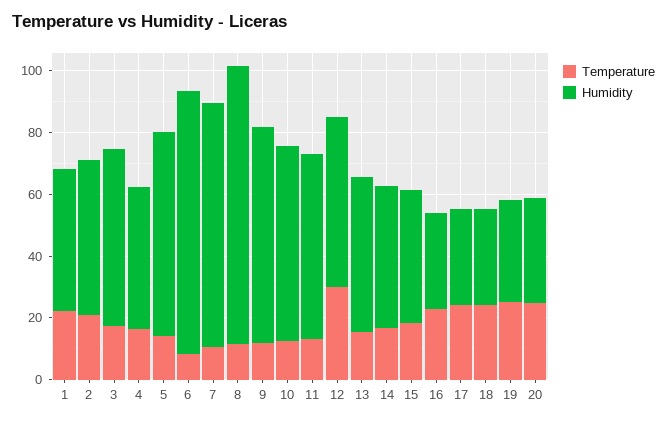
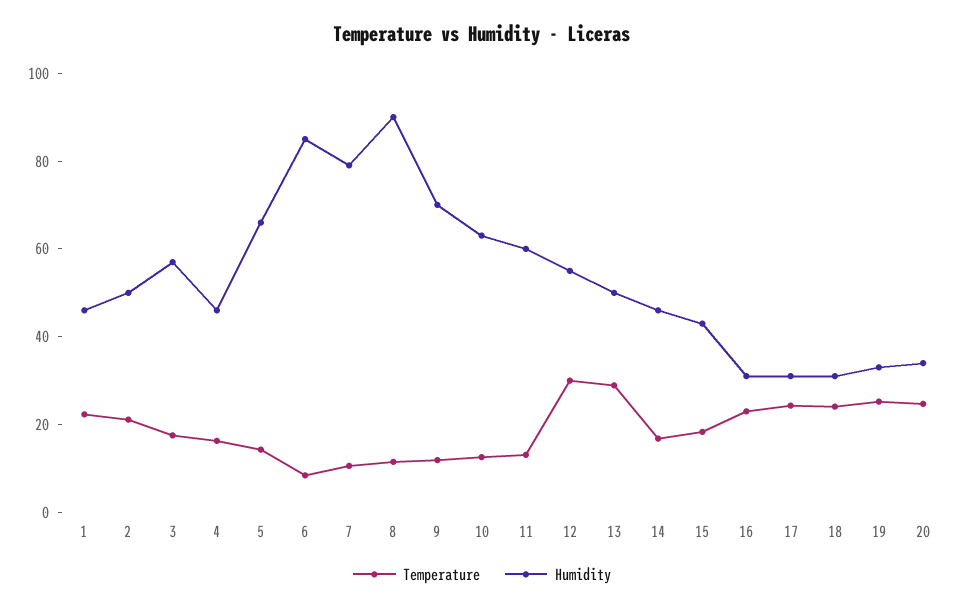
Temperature, 13: 15 -> 30

